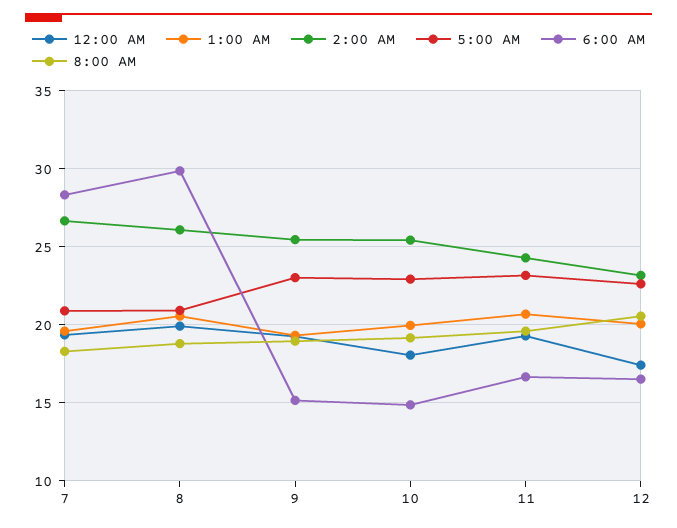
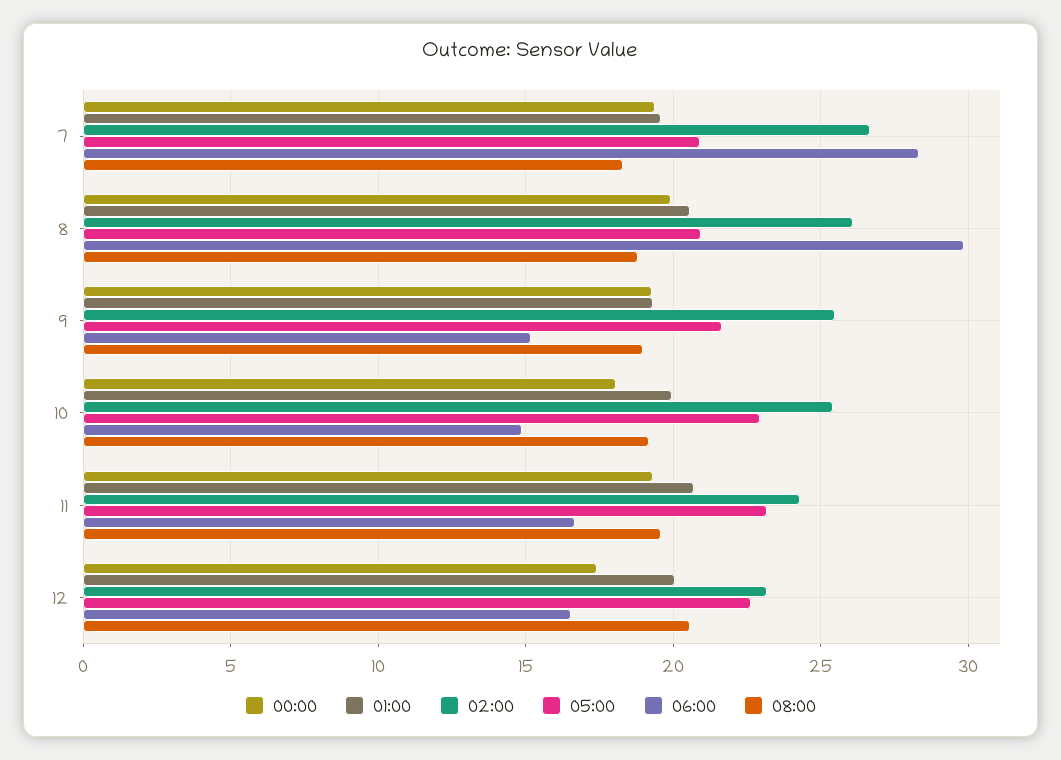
5:00 AM, 9: 23 -> 21.5

